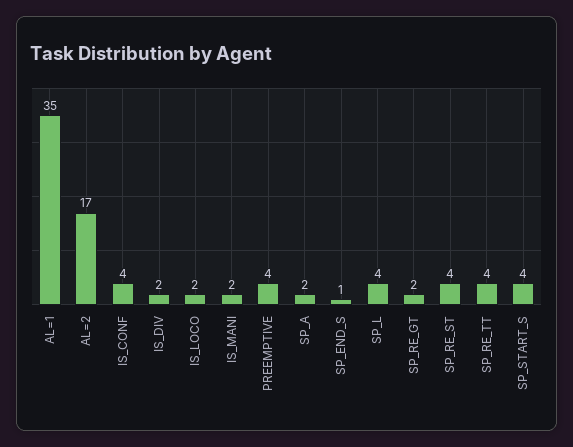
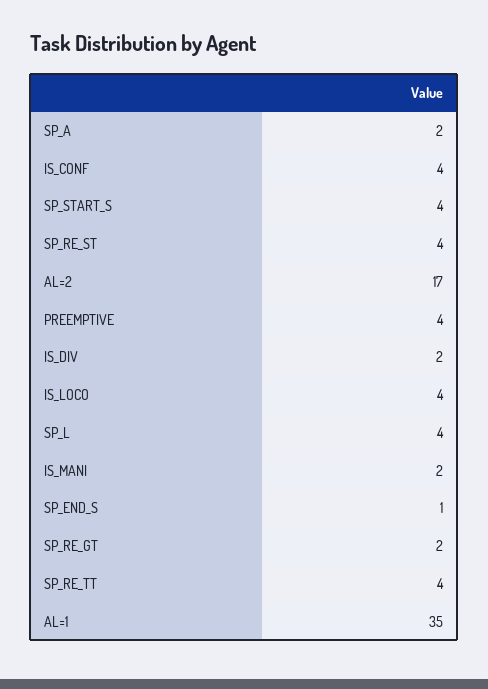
IS_LOCO: 2 -> 4

